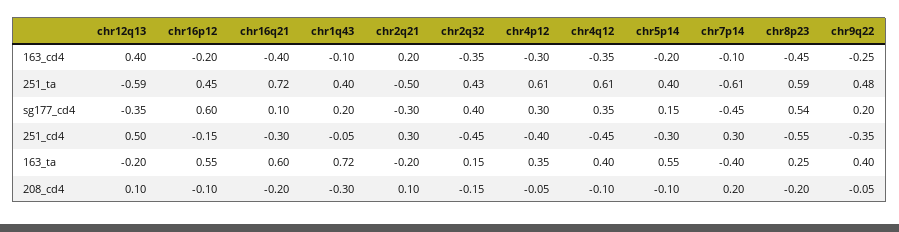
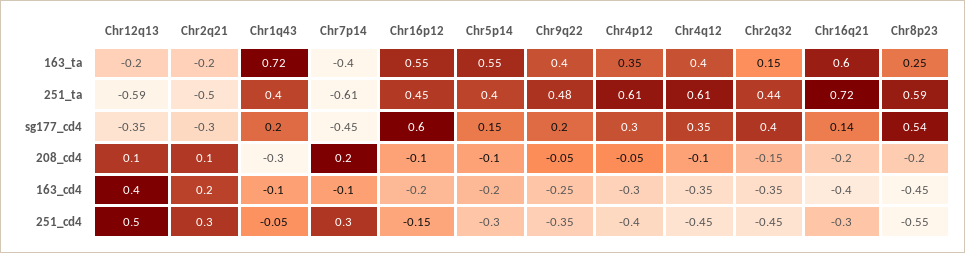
chr2q32, 251_ta: 0.43 -> 0.44
chr16q21, sg177_cd4: 0.1 -> 0.14

